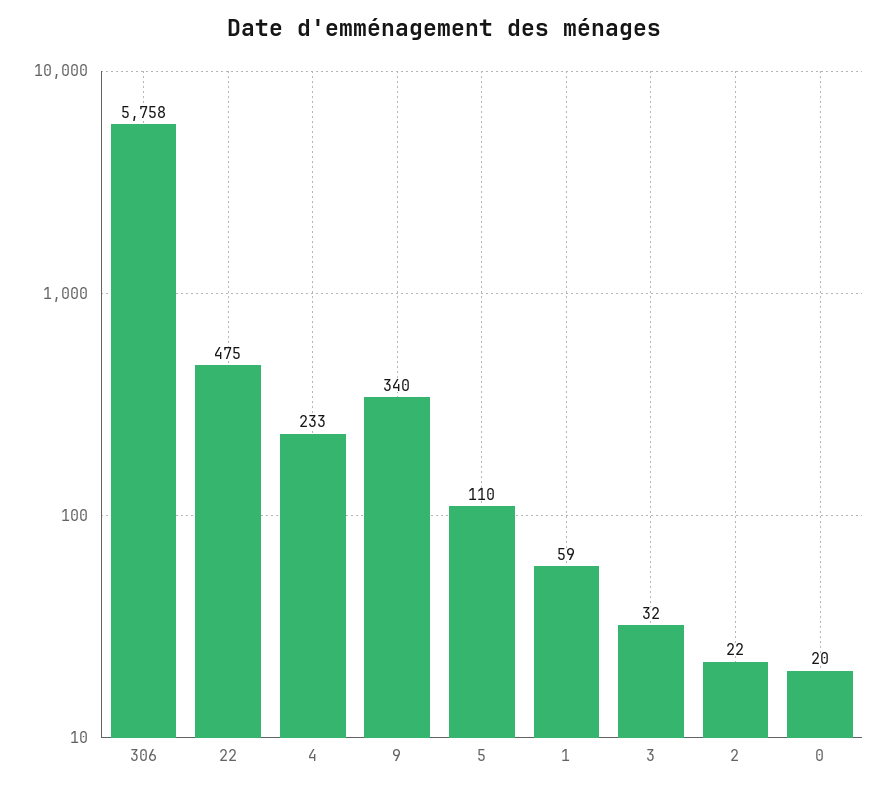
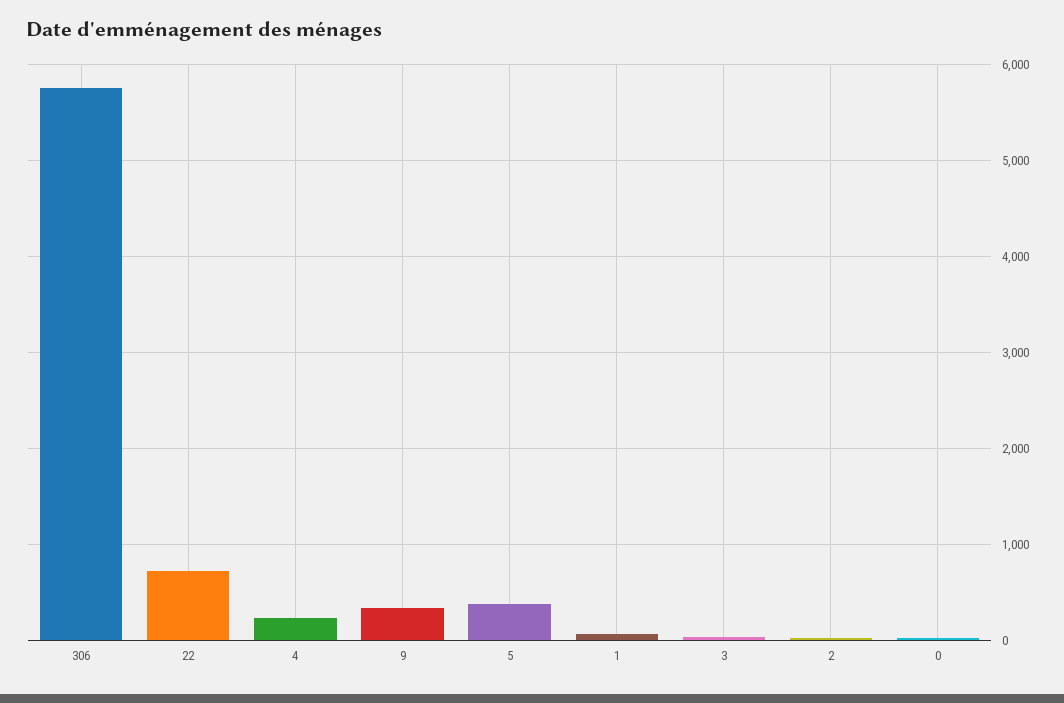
22: 475 -> 700
5: 110 -> 400

